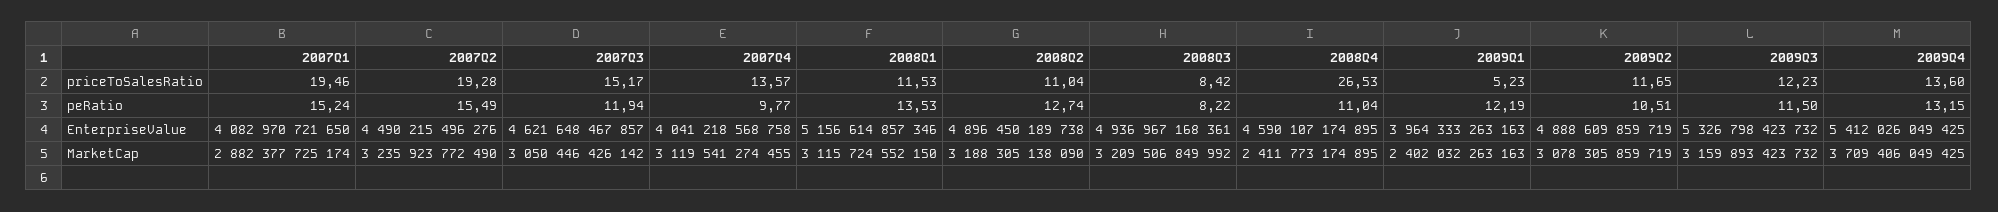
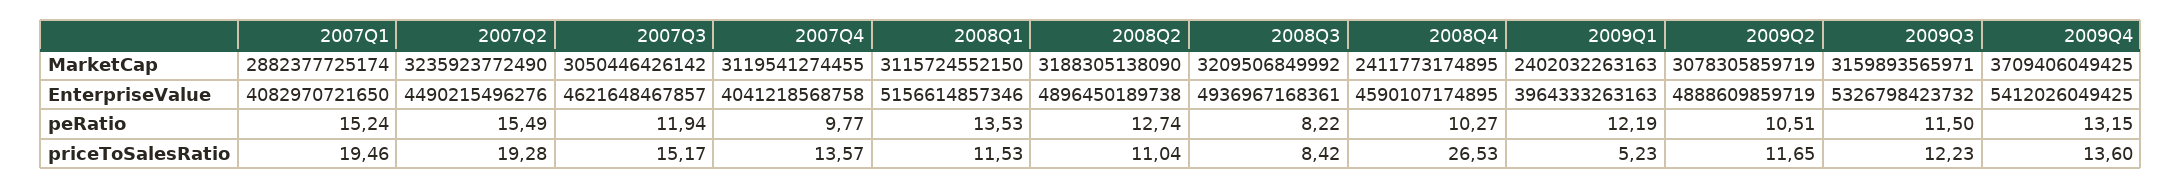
2008Q4, peRatio: 11.04 -> 10.27
2009Q3, MarketCap: 3159893423732 -> 3159893565971

